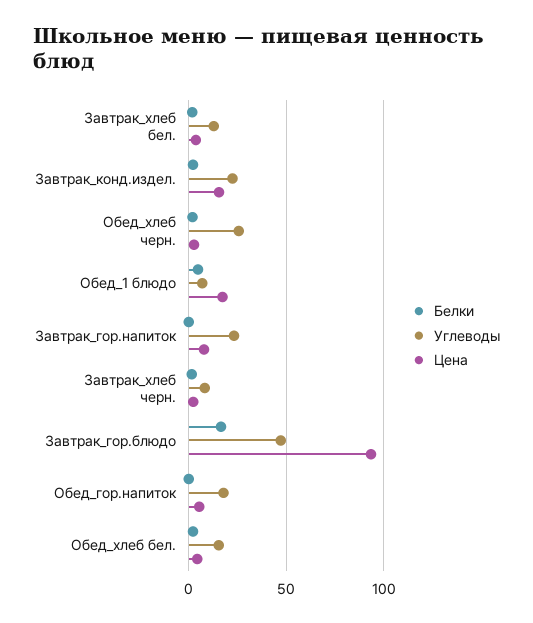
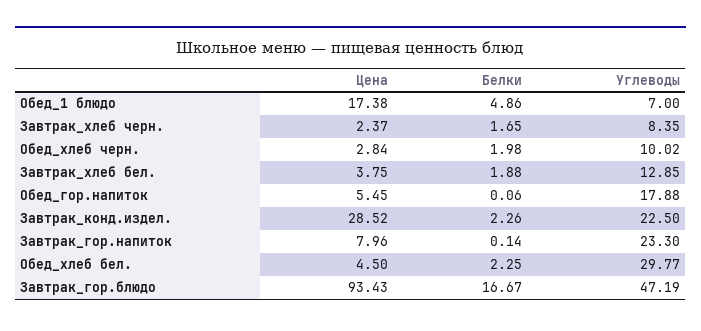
Цена, Завтрак_конд.издел.: 15 -> 28.52
Углеводы, Обед_хлеб черн.: 25 -> 10.02
Углеводы, Обед_хлеб бел.: 15 -> 29.77

